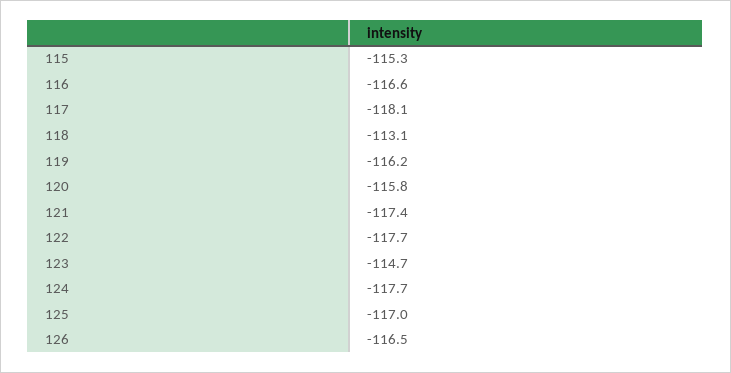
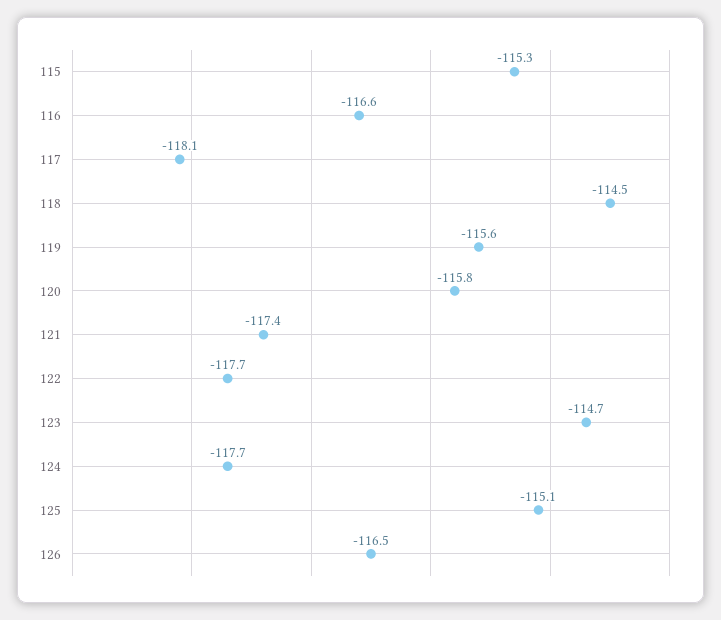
118: -113.1 -> -114.5
119: -116.2 -> -115.6
125: -117 -> -115.1

